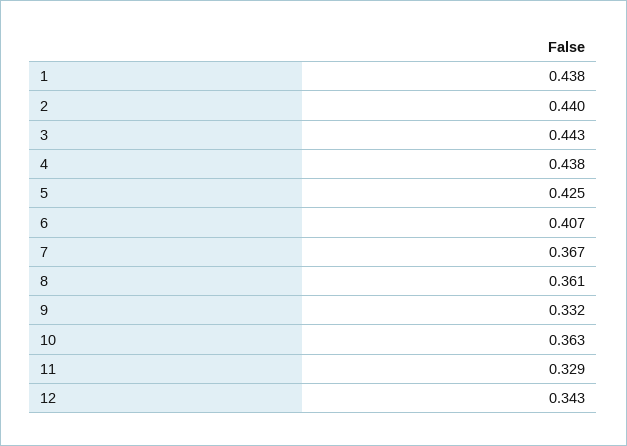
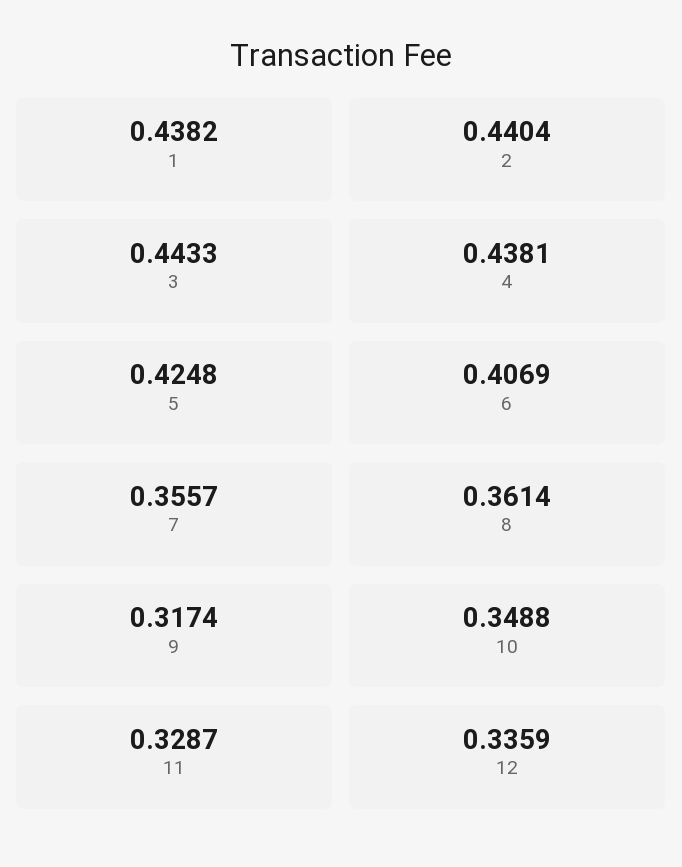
7: 0.367 -> 0.3557
9: 0.332 -> 0.3174
10: 0.363 -> 0.3488
12: 0.343 -> 0.3359

